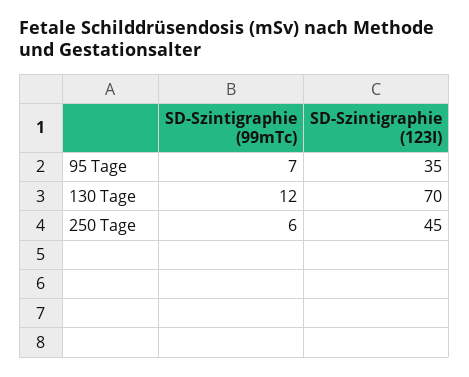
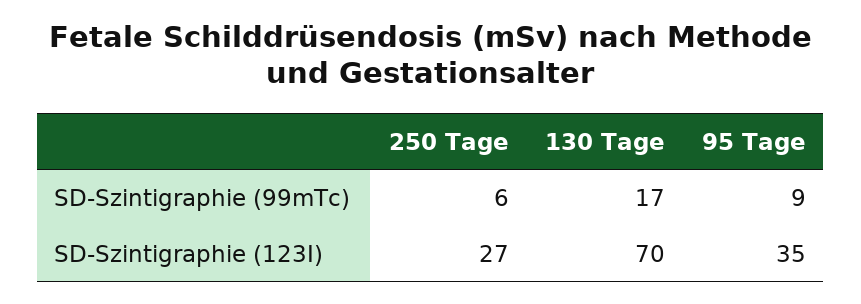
SD-Szintigraphie (99mTc), 95 Tage: 7 -> 9
SD-Szintigraphie (99mTc), 130 Tage: 12 -> 17
SD-Szintigraphie (123I), 250 Tage: 45 -> 27

